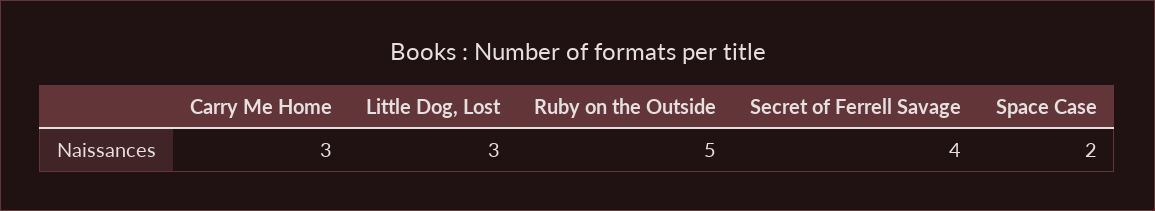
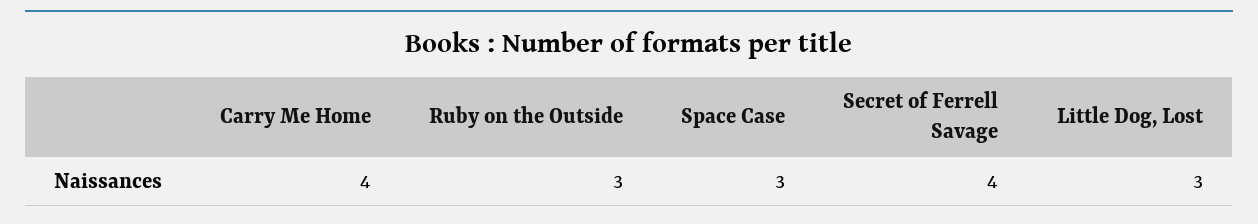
Carry Me Home: 3 -> 4
Ruby on the Outside: 5 -> 3
Space Case: 2 -> 3

